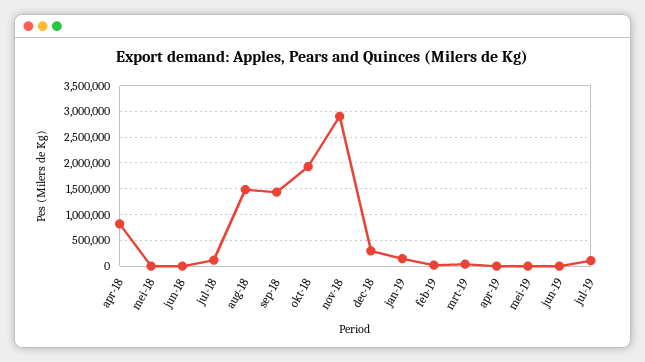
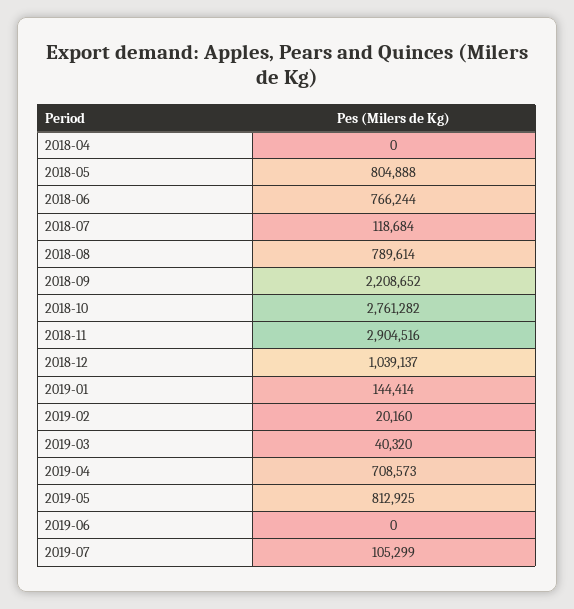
apr-18: 750000 -> 0
mei-18: 0 -> 804888
jun-18: 0 -> 766244
aug-18: 1500000 -> 789614
sep-18: 1500000 -> 2208652
okt-18: 2000000 -> 2761282
dec-18: 250000 -> 1039137
apr-19: 0 -> 708573
mei-19: 0 -> 812925

